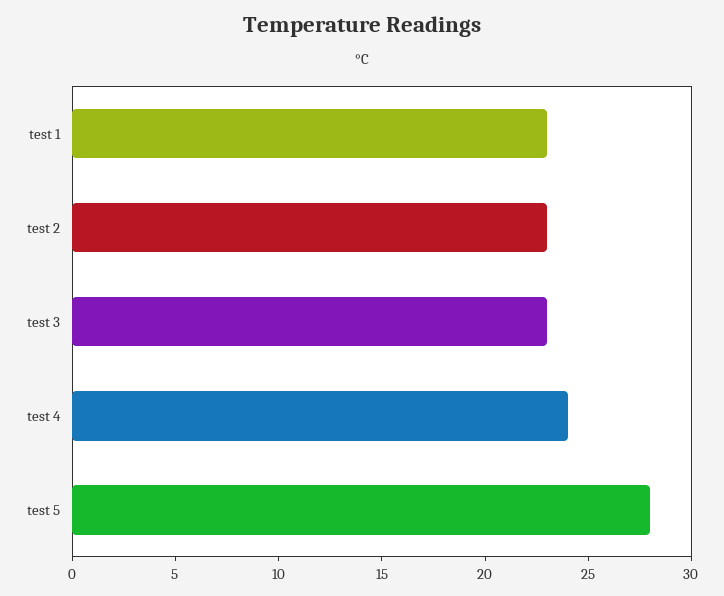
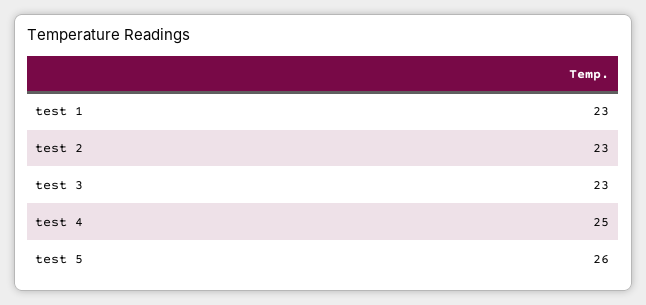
test 4: 24 -> 25
test 5: 28 -> 26

